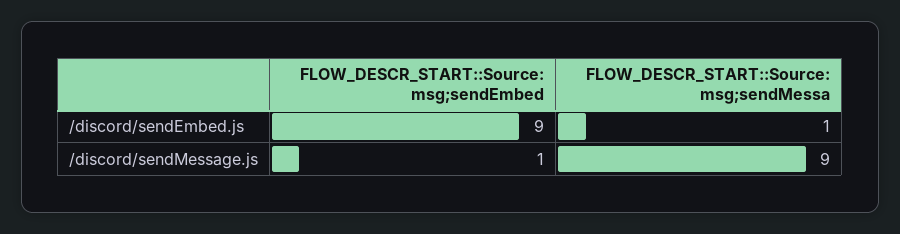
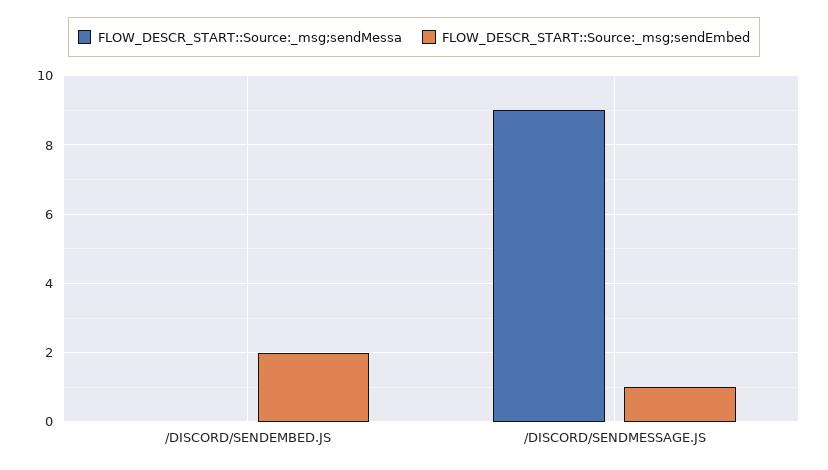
FLOW_DESCR_START::Source: msg;sendEmbed, /discord/sendEmbed.js: 9 -> 2
FLOW_DESCR_START::Source: msg;sendMessa, /discord/sendEmbed.js: 1 -> 0

